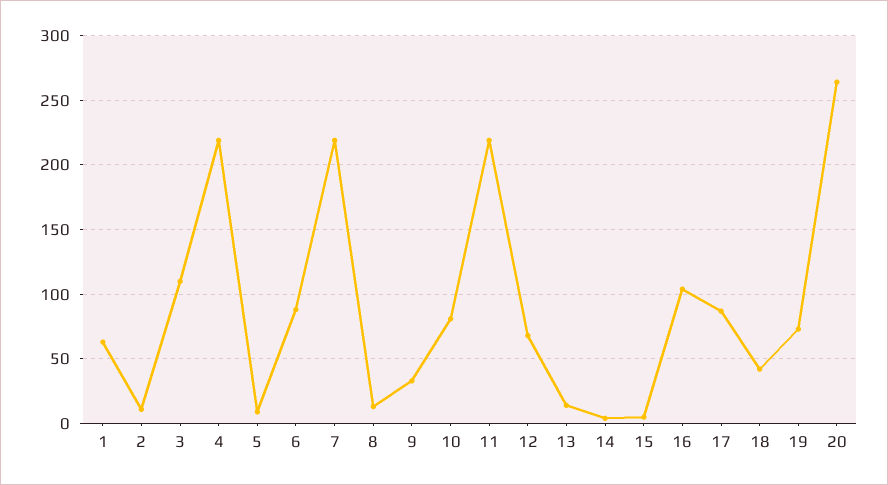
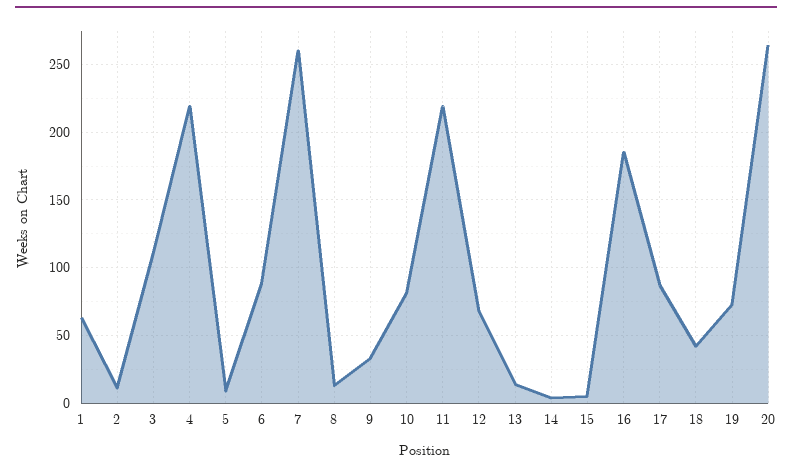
7: 220 -> 260
16: 105 -> 185

